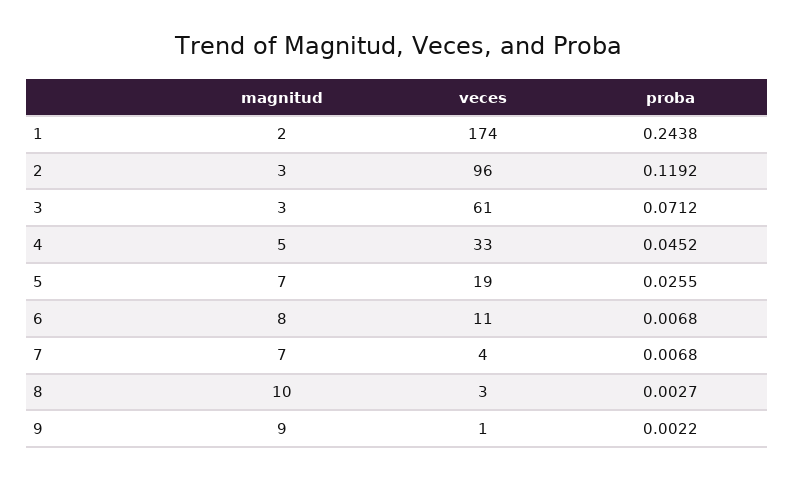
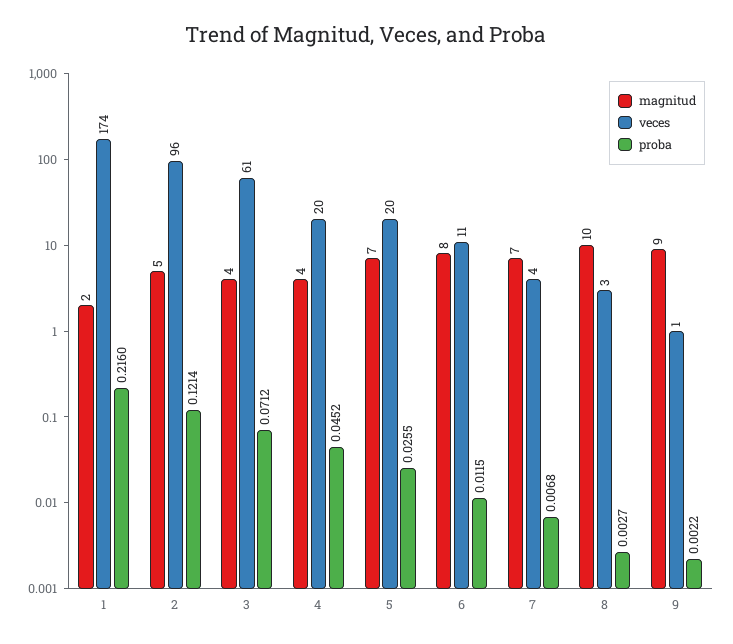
proba, 1: 0.2438 -> 0.216
magnitud, 2: 3 -> 5
proba, 2: 0.1192 -> 0.1214
magnitud, 3: 3 -> 4
magnitud, 4: 5 -> 4
veces, 4: 33 -> 20
veces, 5: 19 -> 20
proba, 6: 0.0068 -> 0.0115

